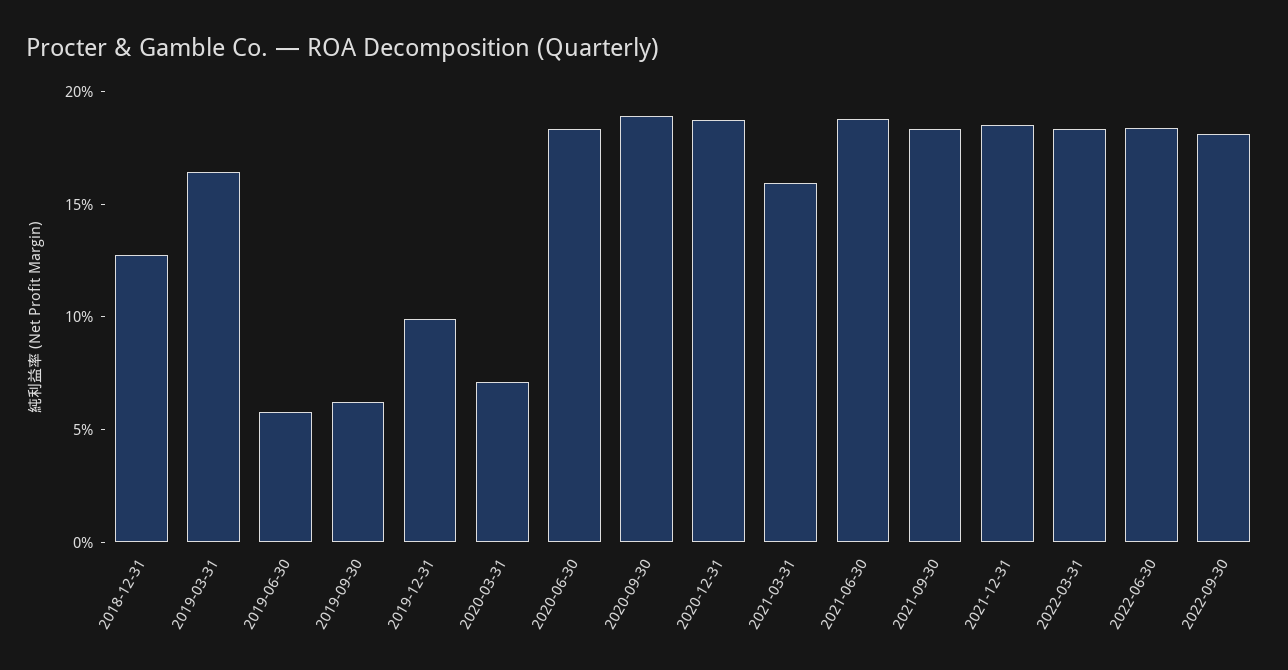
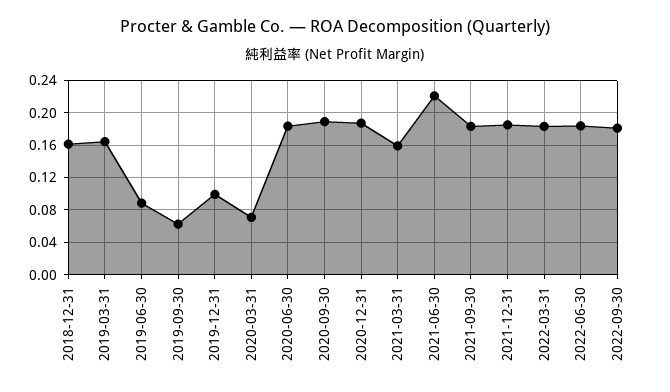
2018-12-31: 0.13 -> 0.16
2019-06-30: 0.06 -> 0.09
2021-06-30: 0.19 -> 0.22

